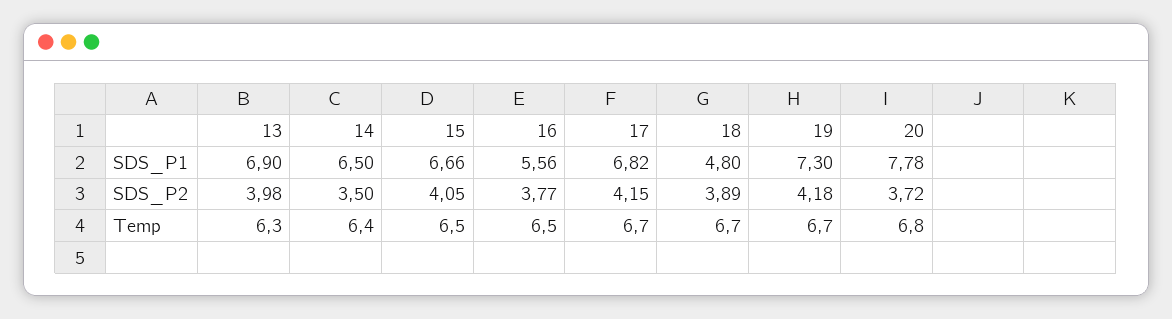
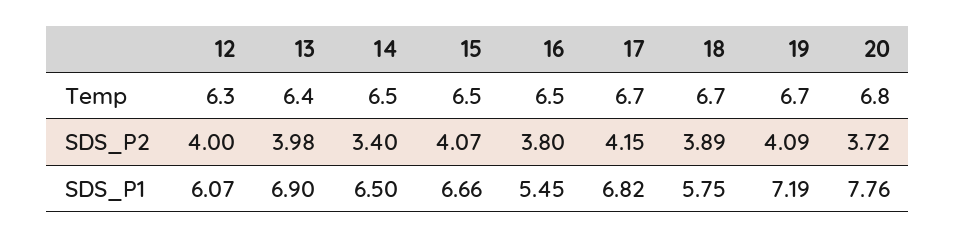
16, SDS_P1: 5.56 -> 5.45
18, SDS_P1: 4.8 -> 5.75
19, SDS_P1: 7.3 -> 7.19
20, SDS_P1: 7.78 -> 7.76
14, SDS_P2: 3.5 -> 3.4
15, SDS_P2: 4.05 -> 4.07
16, SDS_P2: 3.77 -> 3.8
19, SDS_P2: 4.18 -> 4.09
13, Temp: 6.3 -> 6.4
14, Temp: 6.4 -> 6.5
12, Temp: none -> 6.3
12, SDS_P2: none -> 4
12, SDS_P1: none -> 6.07

